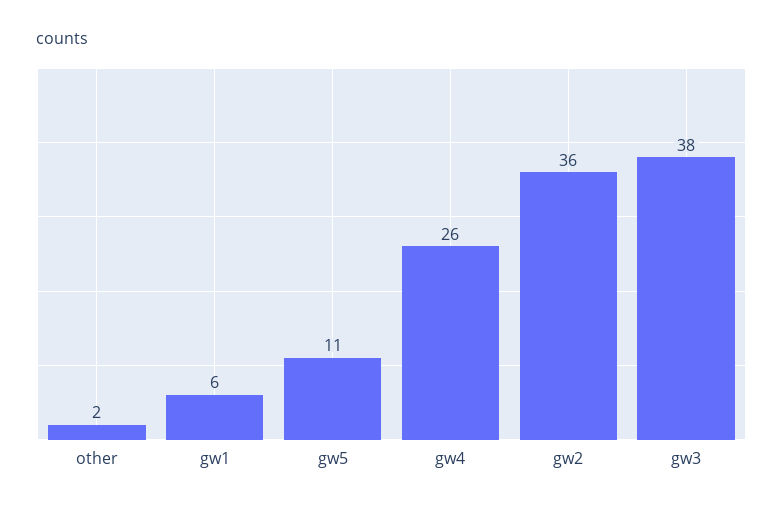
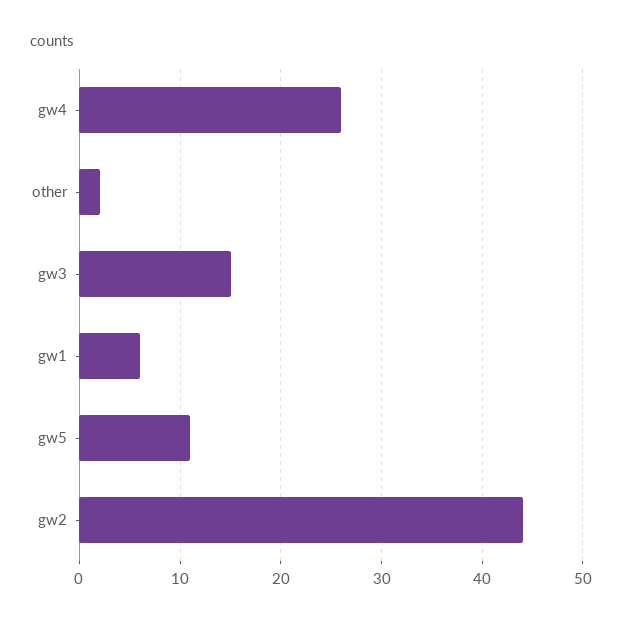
gw2: 36 -> 44
gw3: 38 -> 15

